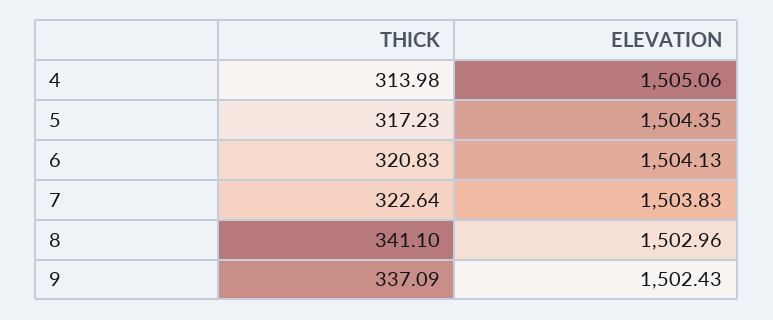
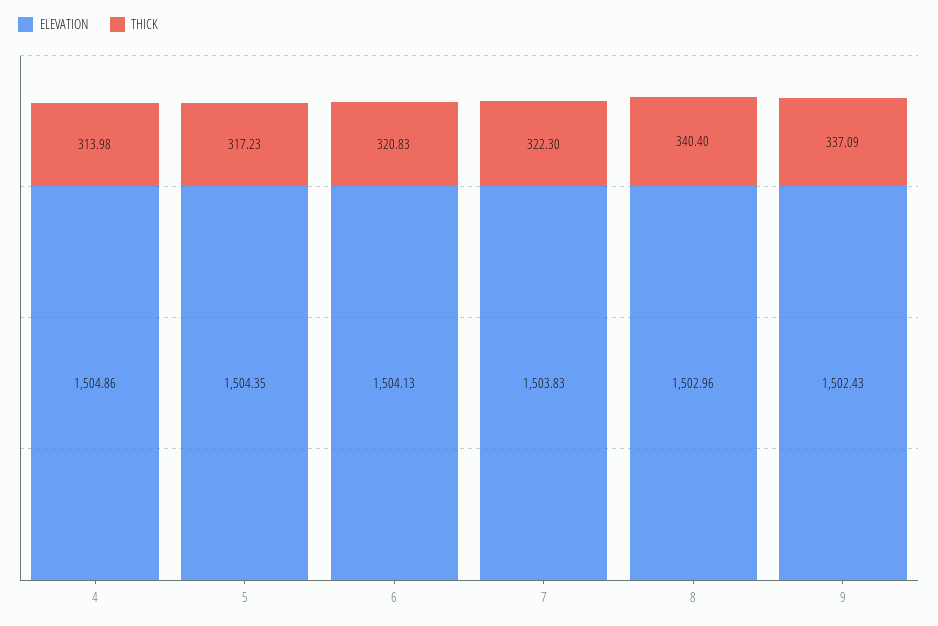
ELEVATION, 4: 1505.06 -> 1504.86
THICK, 7: 322.64 -> 322.3
THICK, 8: 341.1 -> 340.4

